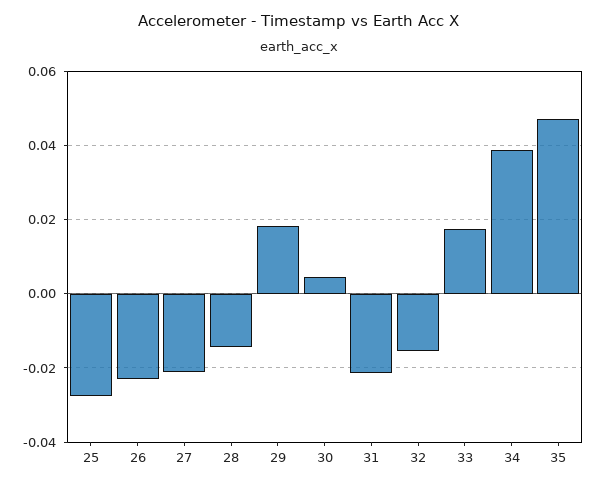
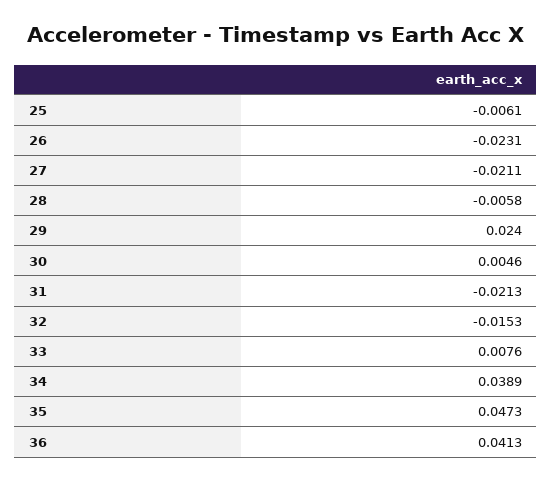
25: -0.028 -> -0.0061
28: -0.014 -> -0.0058
29: 0.018 -> 0.024
33: 0.018 -> 0.0076
36: none -> 0.0413

